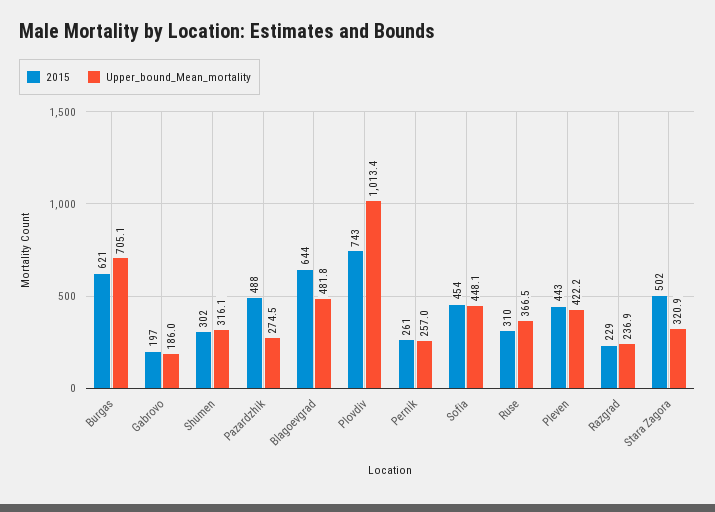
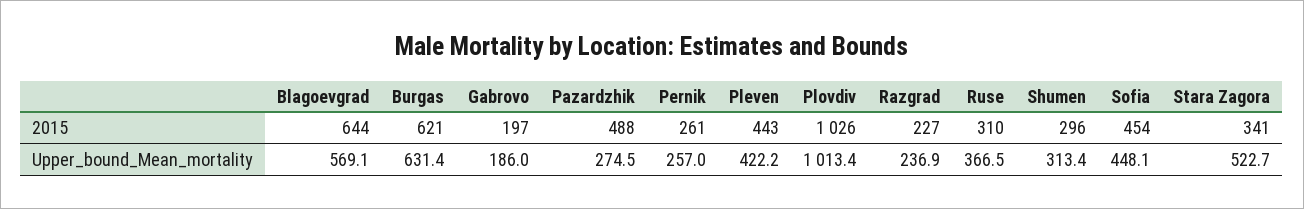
Upper_bound_Mean_mortality, Burgas: 705.1 -> 631.4
2015, Shumen: 302 -> 296
Upper_bound_Mean_mortality, Shumen: 316.1 -> 313.4
Upper_bound_Mean_mortality, Blagoevgrad: 481.8 -> 569.1
2015, Plovdiv: 743 -> 1026
2015, Razgrad: 229 -> 227
2015, Stara Zagora: 502 -> 341
Upper_bound_Mean_mortality, Stara Zagora: 320.9 -> 522.7

